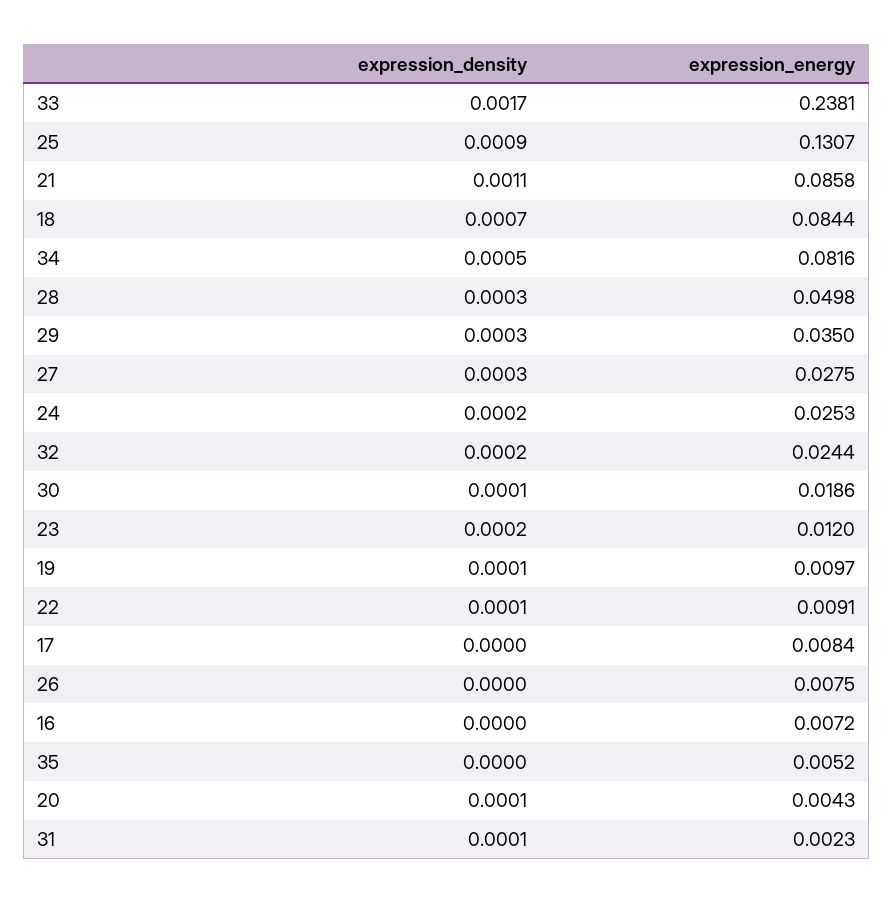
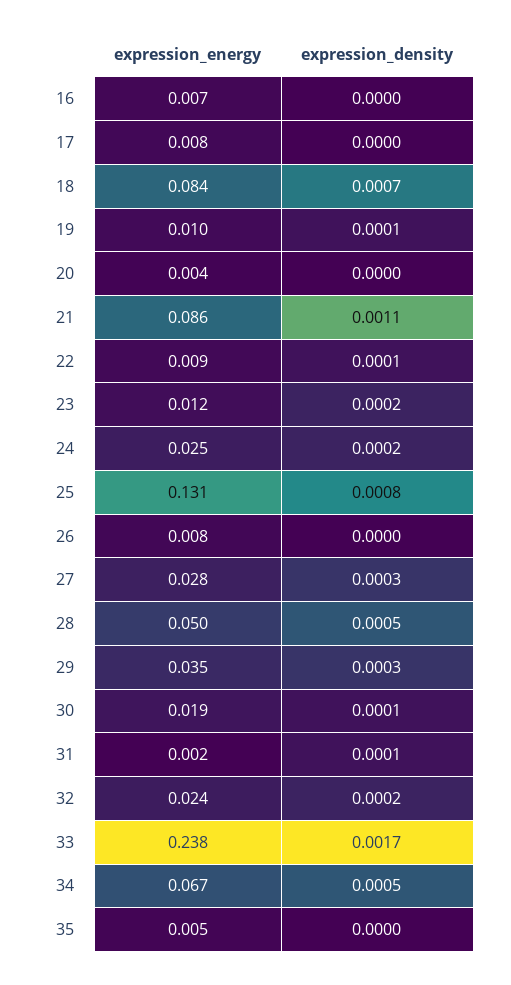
expression_density, 25: 0.0009 -> 0.0008
expression_energy, 34: 0.0816 -> 0.067
expression_density, 28: 0.0003 -> 0.0005
expression_density, 20: 0.0001 -> 0

